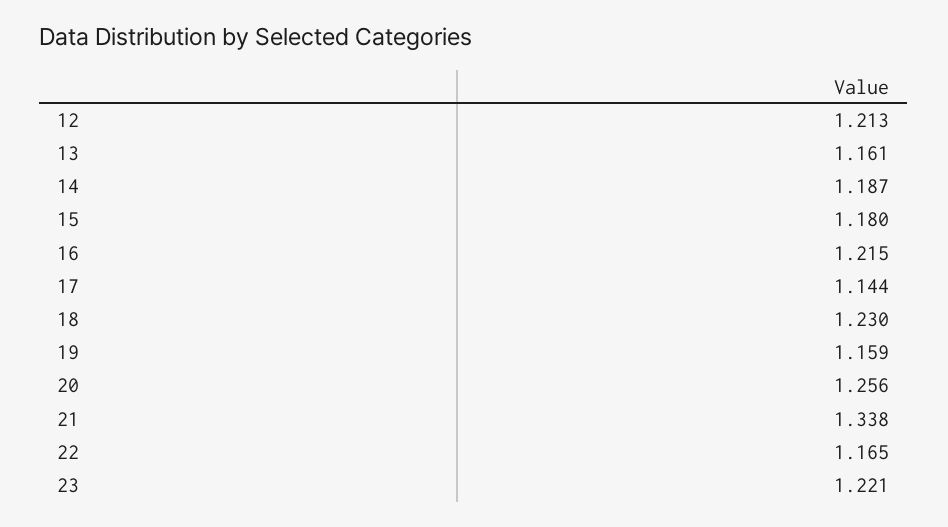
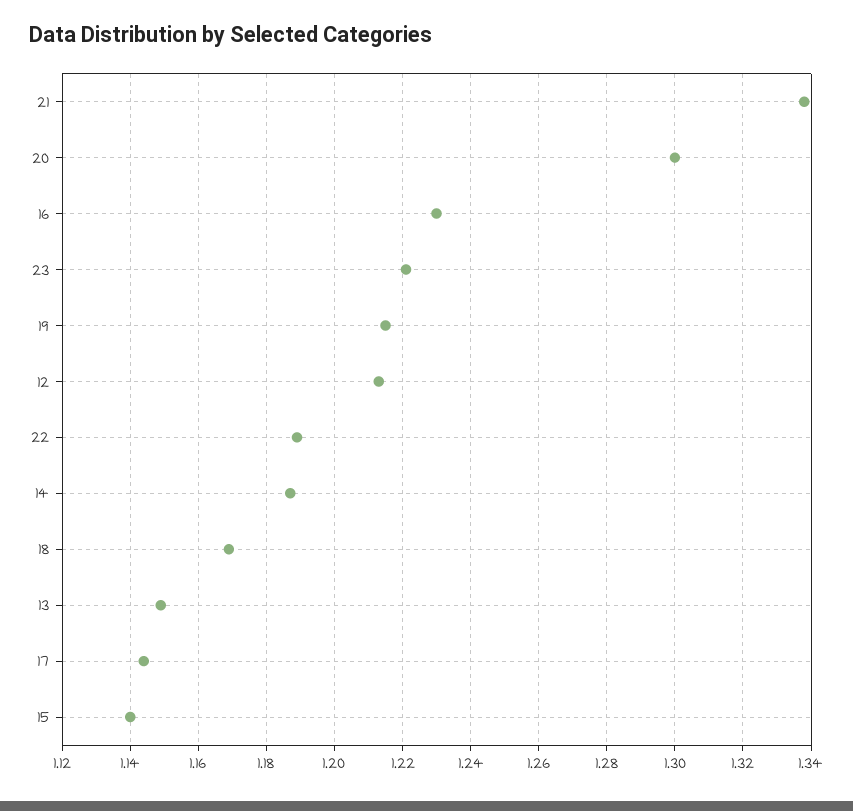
13: 1.161 -> 1.15
15: 1.18 -> 1.14
16: 1.215 -> 1.23
18: 1.23 -> 1.17
19: 1.159 -> 1.215
20: 1.256 -> 1.3
22: 1.165 -> 1.19

